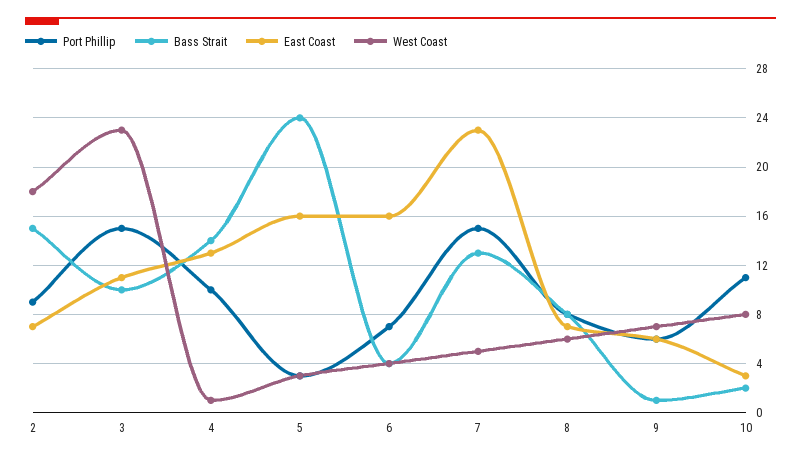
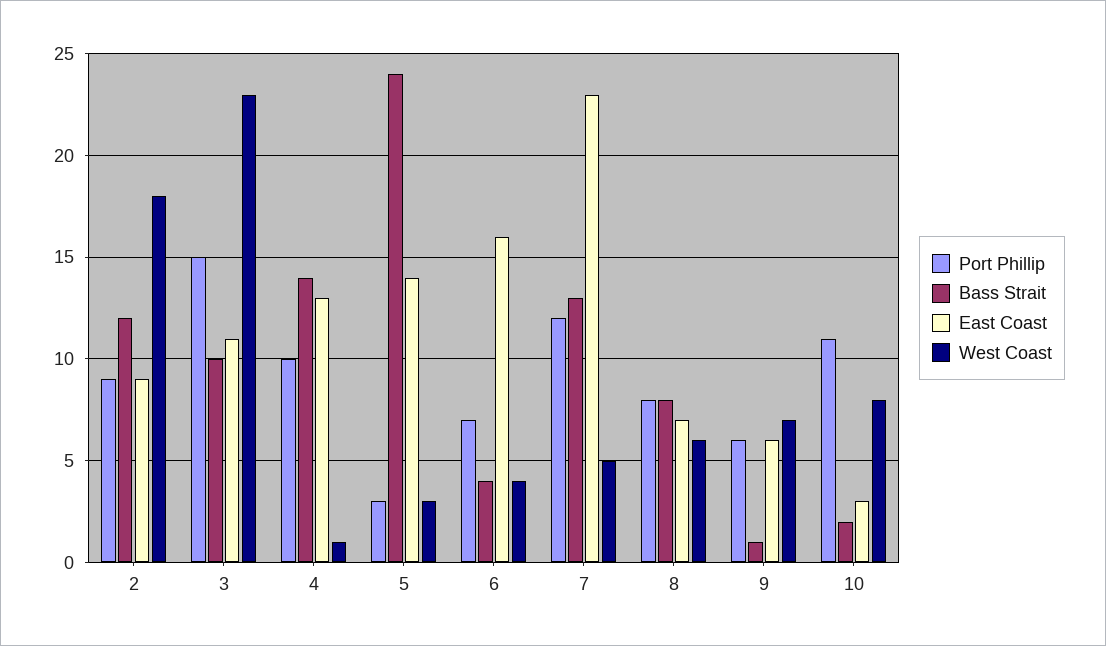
Bass Strait, 2: 15 -> 12
East Coast, 2: 7 -> 9
East Coast, 5: 16 -> 14
Port Phillip, 7: 15 -> 12

